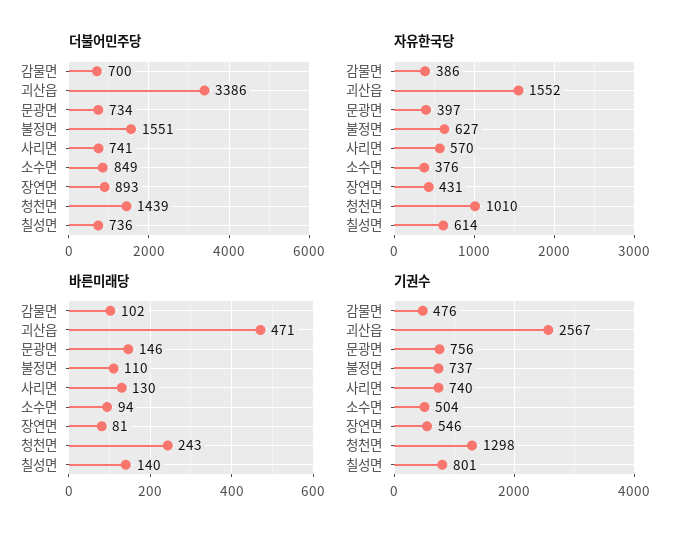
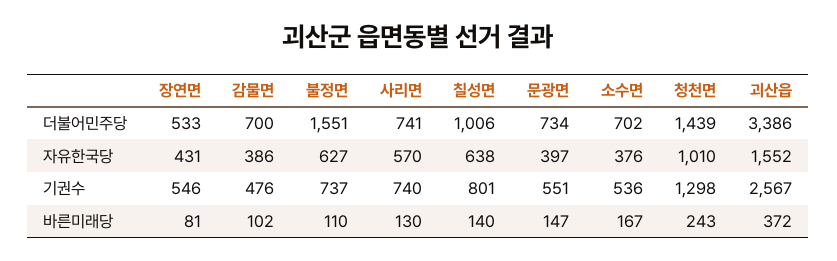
더불어민주당, 소수면: 849 -> 702
더불어민주당, 장연면: 893 -> 533
더불어민주당, 칠성면: 736 -> 1006
자유한국당, 칠성면: 614 -> 638
바른미래당, 괴산읍: 471 -> 372
바른미래당, 문광면: 146 -> 147
바른미래당, 소수면: 94 -> 167
기권수, 문광면: 756 -> 551
기권수, 소수면: 504 -> 536

